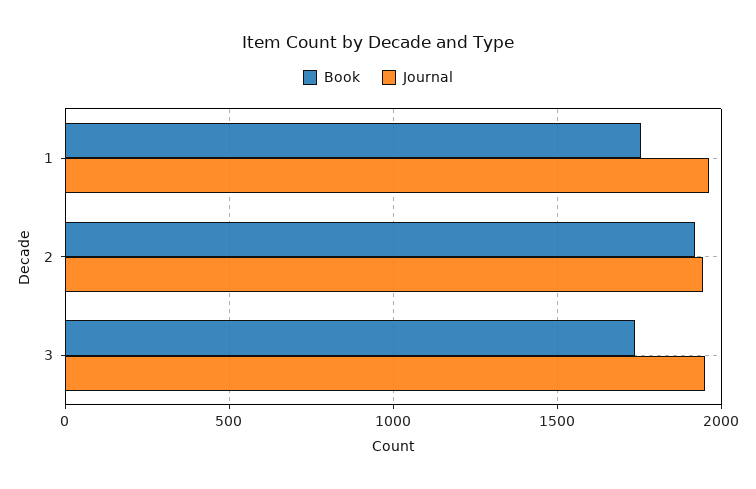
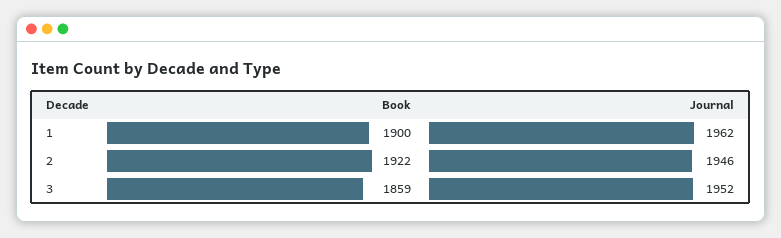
Book, 1: 1750 -> 1900
Book, 3: 1750 -> 1859

